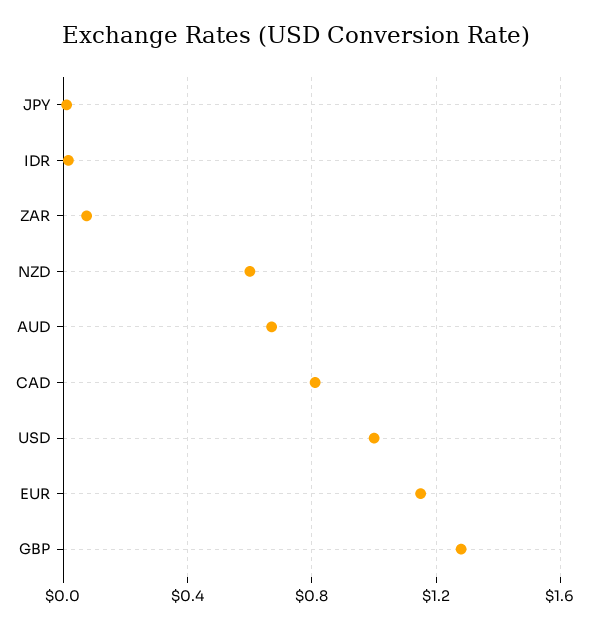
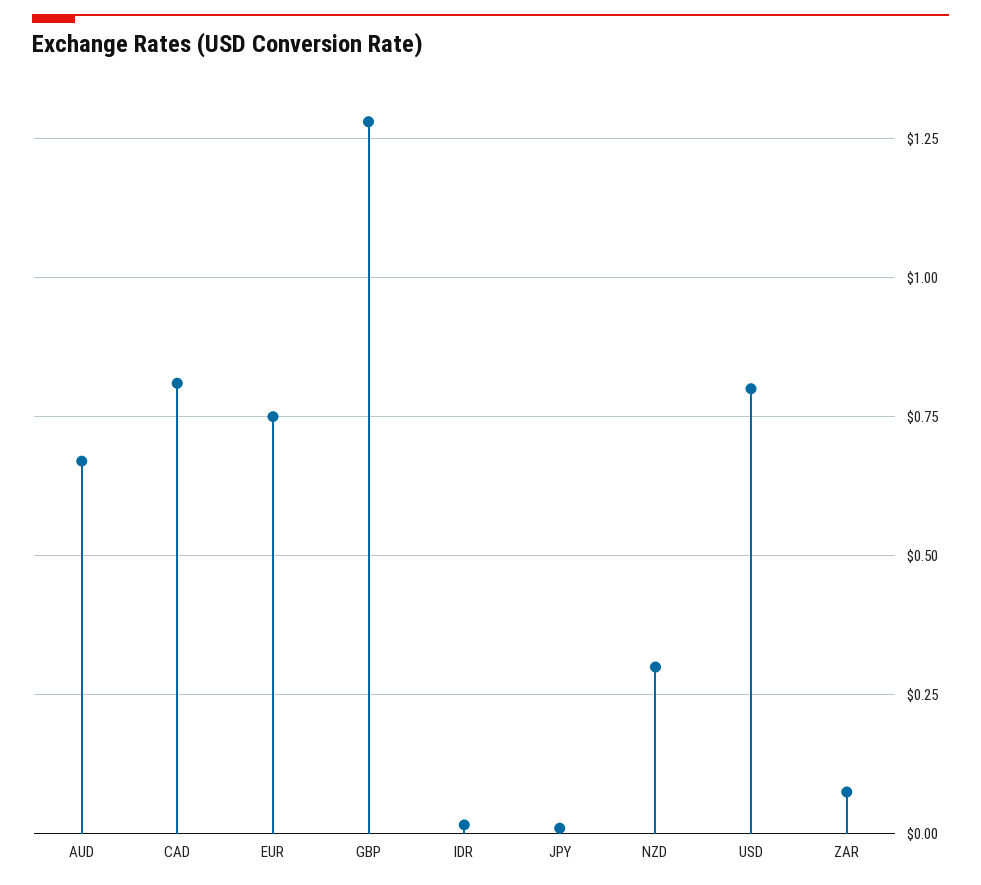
NZD: 0.6 -> 0.3
USD: 1 -> 0.8
EUR: 1.15 -> 0.75

